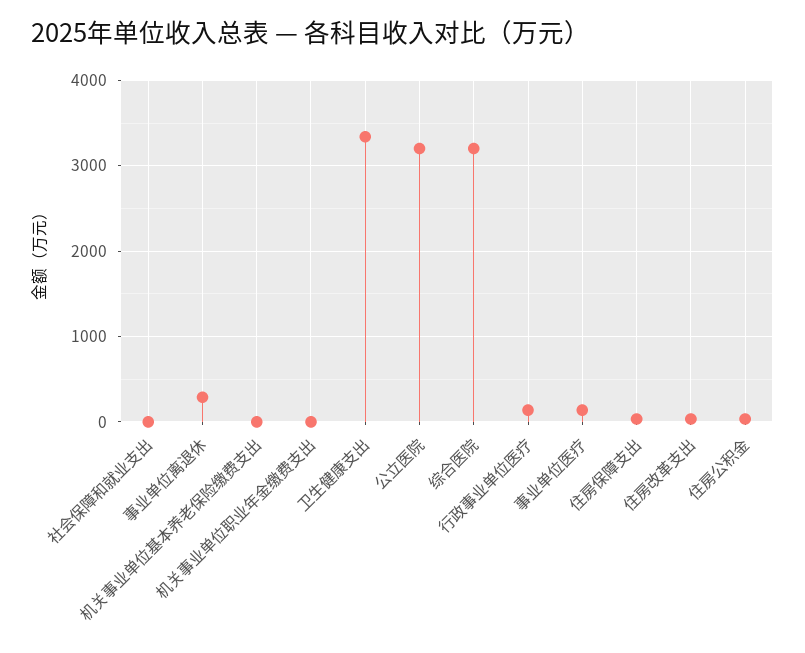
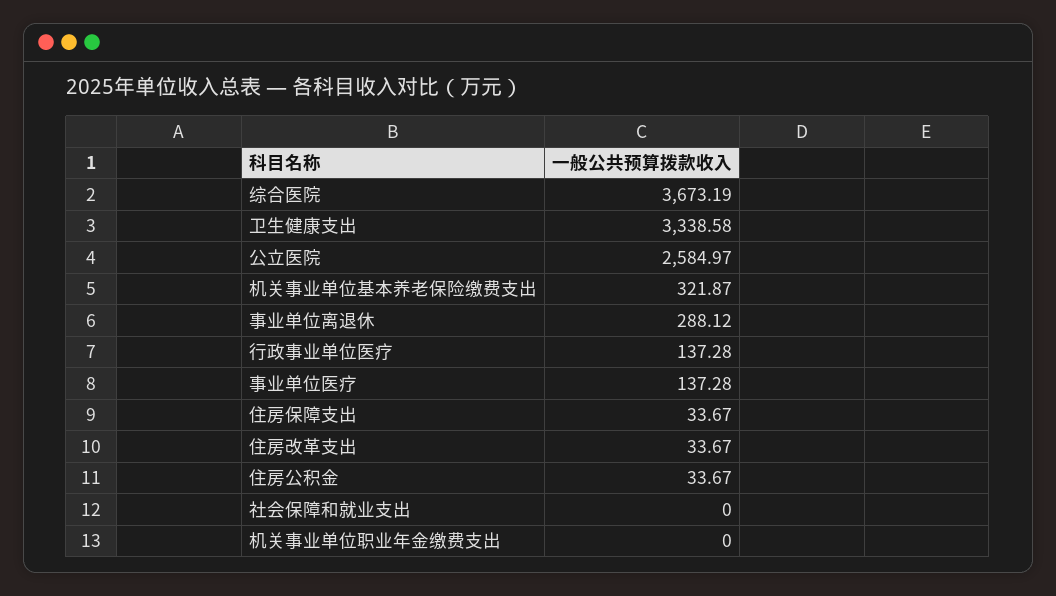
机关事业单位基本养老保险缴费支出: 0 -> 321.87
公立医院: 3200 -> 2584.97
综合医院: 3200 -> 3673.19

